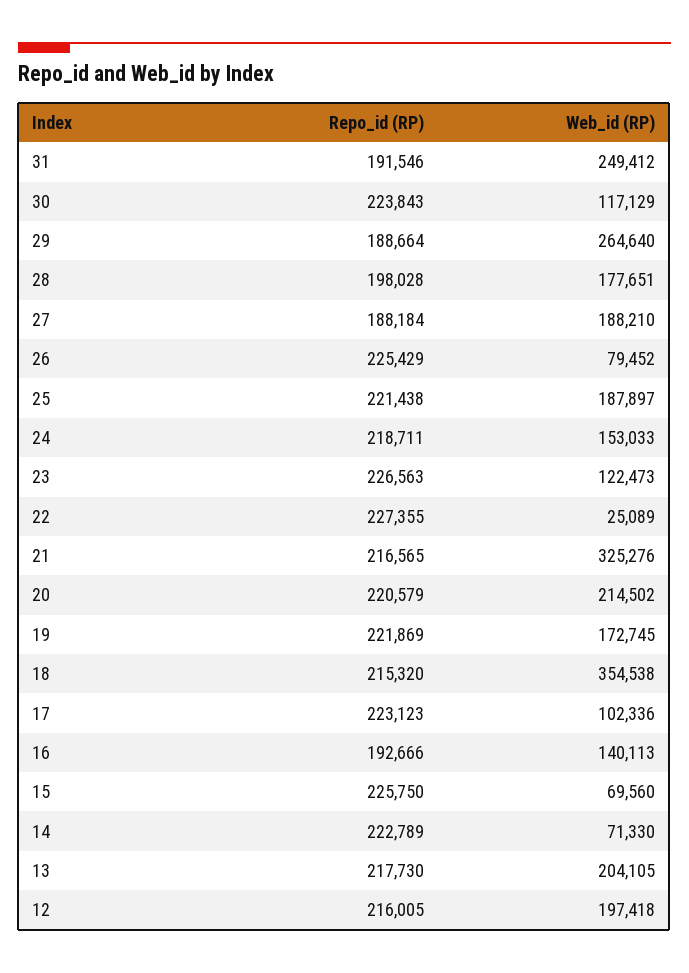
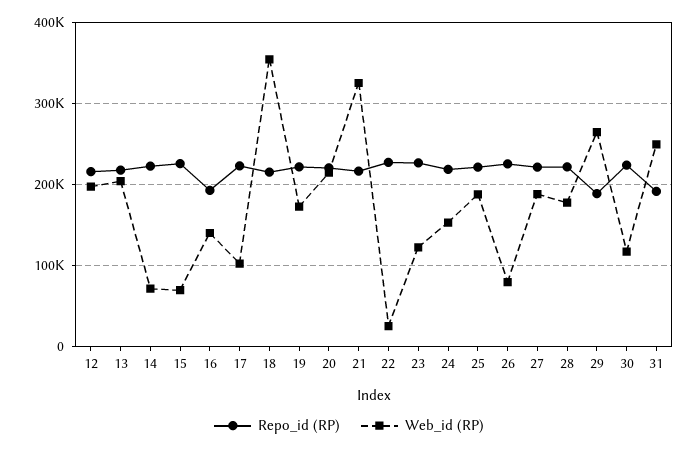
Repo_id (RP), 28: 198028 -> 220000
Repo_id (RP), 27: 188184 -> 220000

